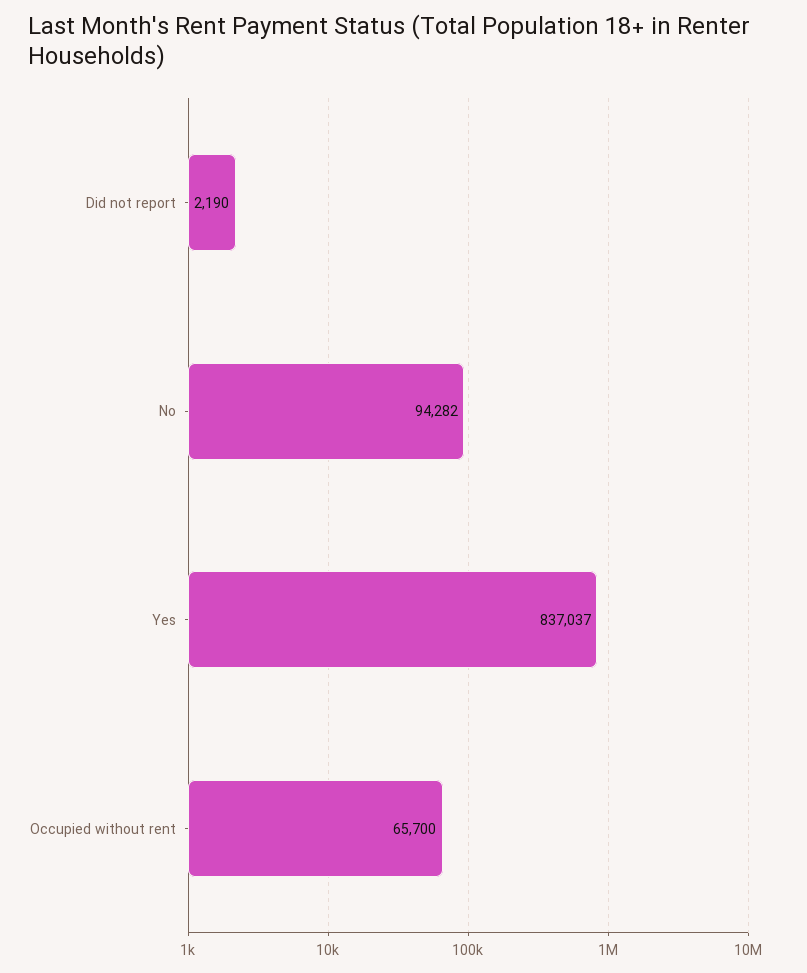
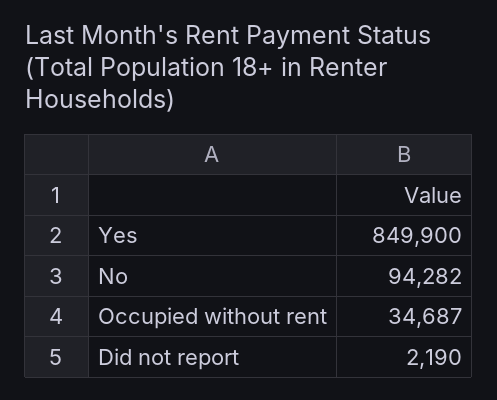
Yes: 837037 -> 849900
Occupied without rent: 65700 -> 34687

